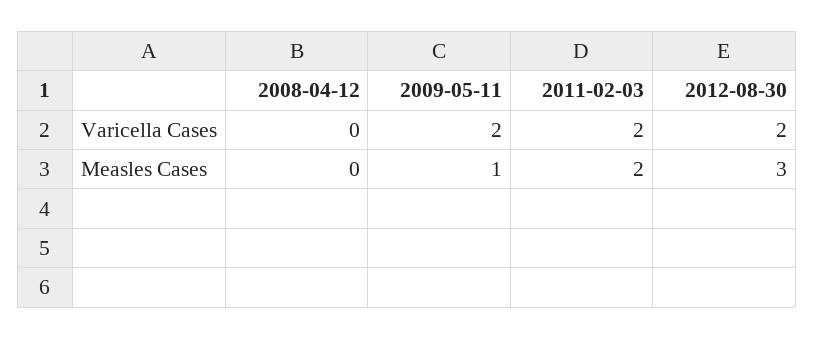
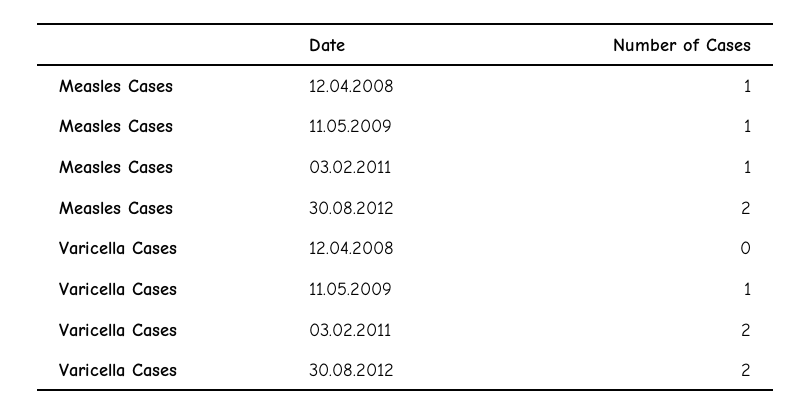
2009-05-11, Varicella Cases: 2 -> 1
2008-04-12, Measles Cases: 0 -> 1
2011-02-03, Measles Cases: 2 -> 1
2012-08-30, Measles Cases: 3 -> 2

